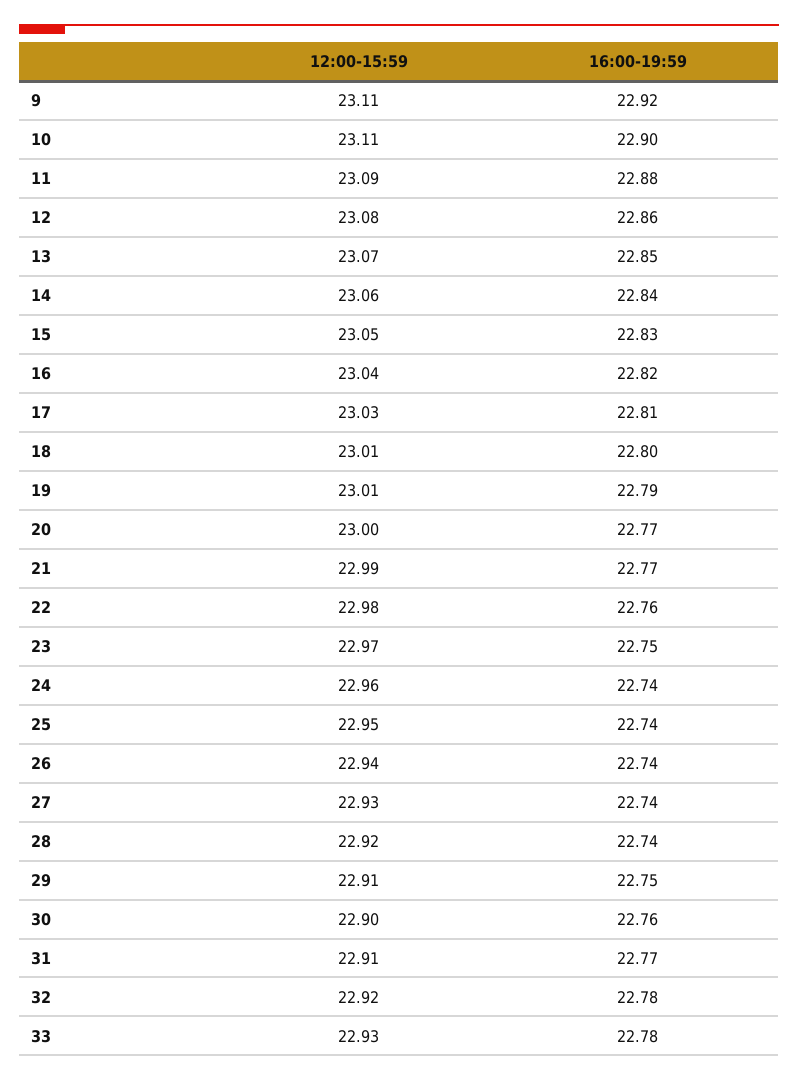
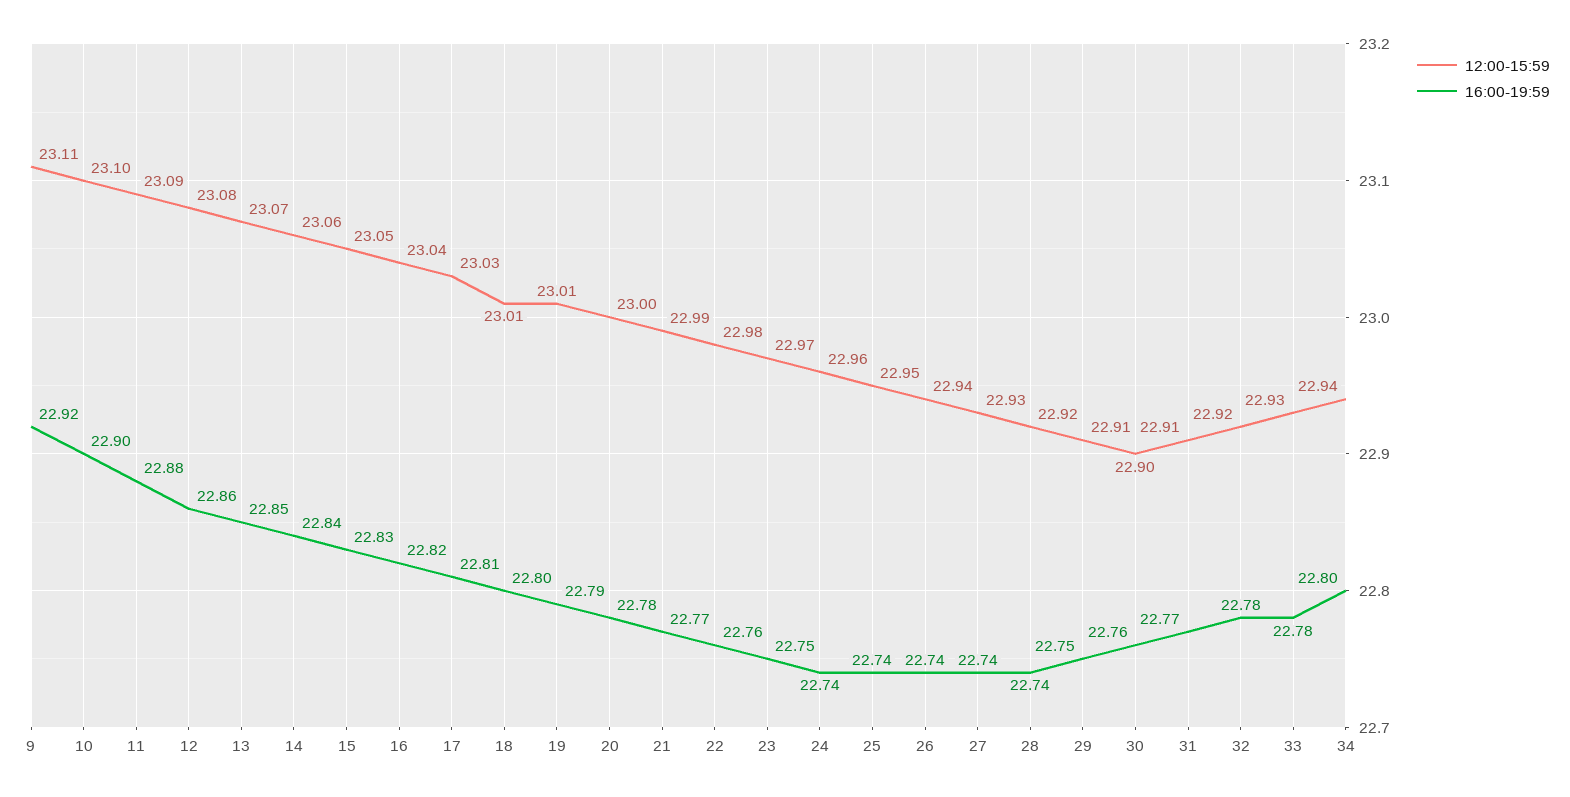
12:00-15:59, 10: 23.11 -> 23.1
16:00-19:59, 20: 22.77 -> 22.78
12:00-15:59, 34: none -> 22.94
16:00-19:59, 34: none -> 22.8

